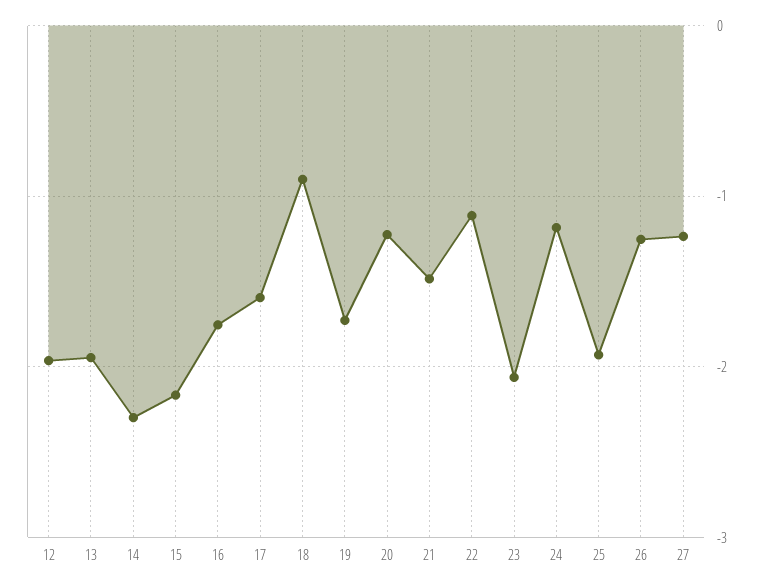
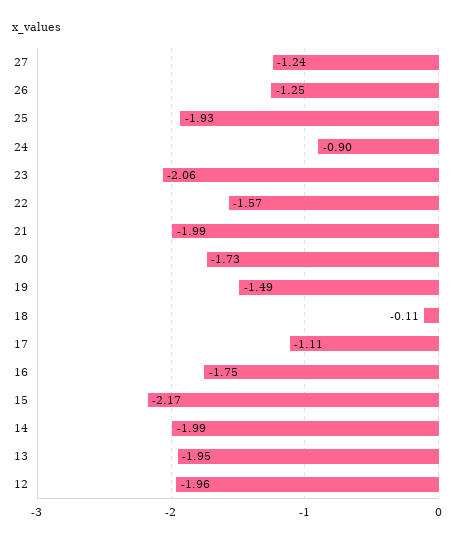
14: -2.3 -> -1.99
17: -1.6 -> -1.11
18: -0.9 -> -0.11
19: -1.7 -> -1.49
20: -1.2 -> -1.73
21: -1.5 -> -1.99
22: -1.1 -> -1.57
24: -1.2 -> -0.9

